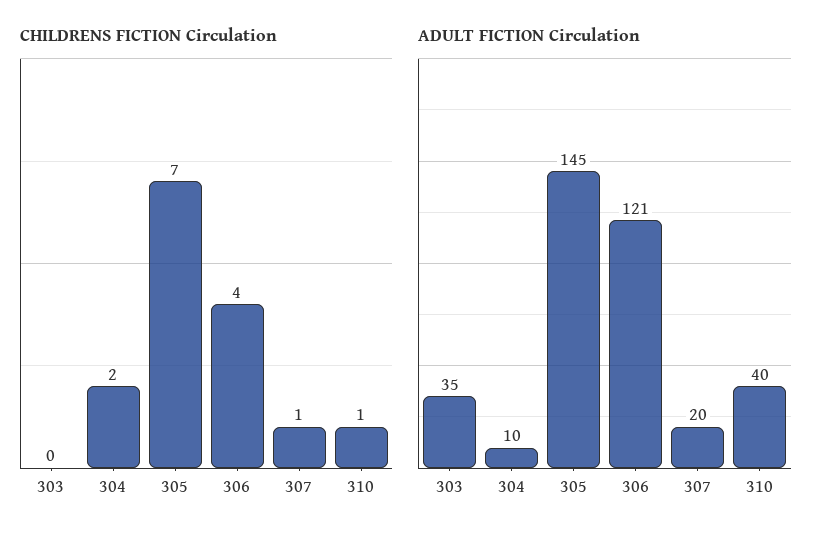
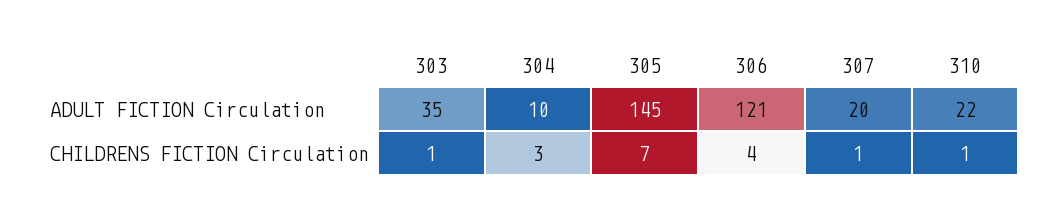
CHILDRENS FICTION Circulation, 303: 0 -> 1
CHILDRENS FICTION Circulation, 304: 2 -> 3
ADULT FICTION Circulation, 310: 40 -> 22

